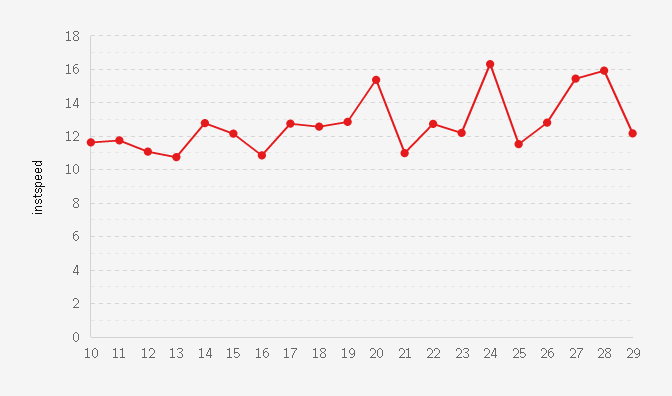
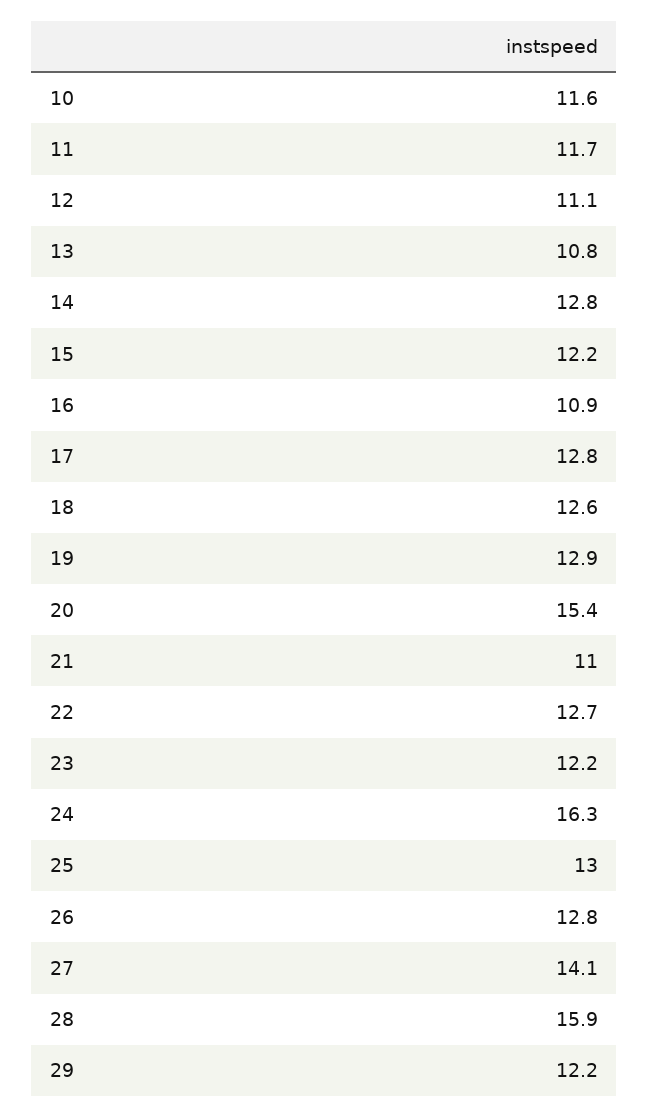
25: 11.5 -> 13
27: 15.5 -> 14.1

